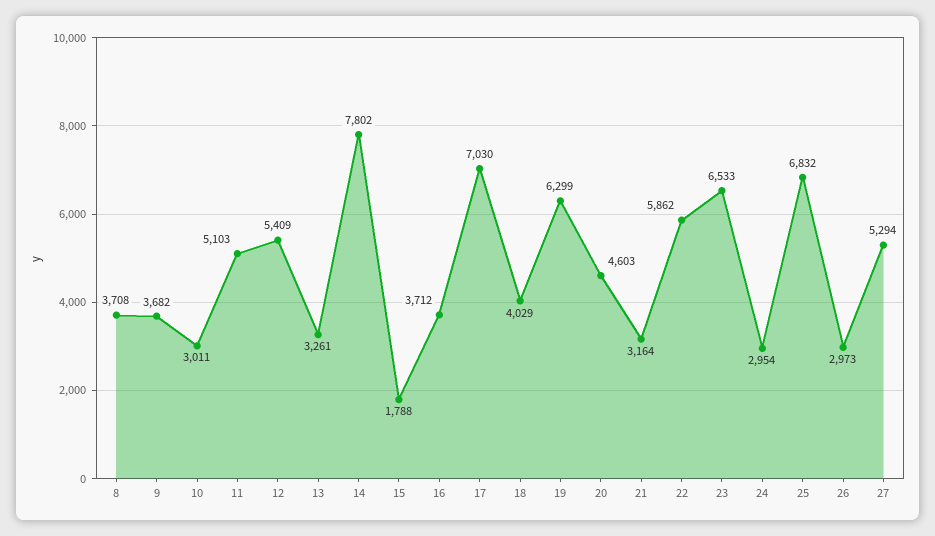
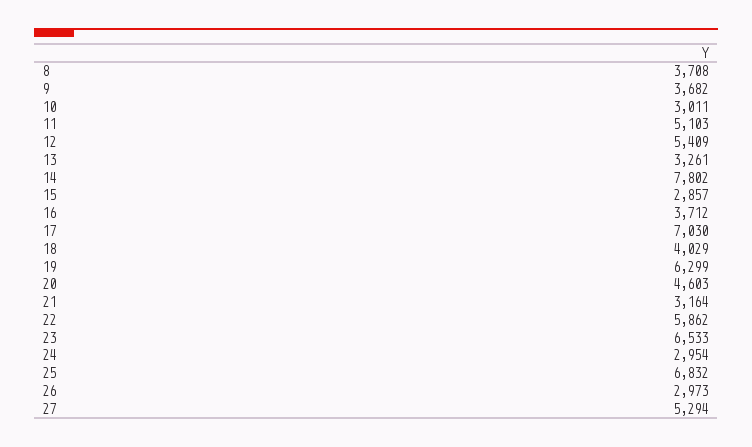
15: 1788 -> 2857

